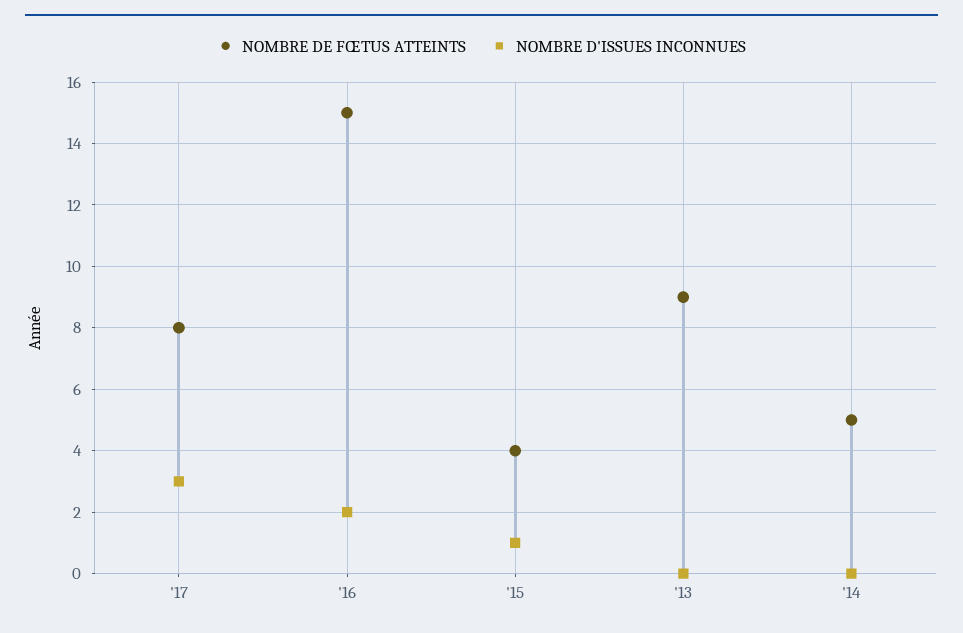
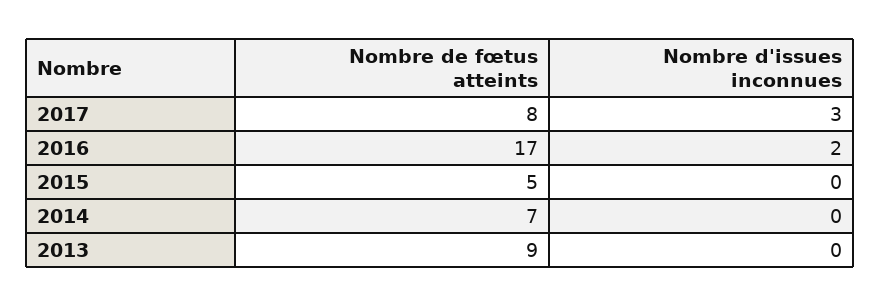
NOMBRE DE FŒTUS ATTEINTS, '16: 15 -> 17
NOMBRE DE FŒTUS ATTEINTS, '15: 4 -> 5
NOMBRE D'ISSUES INCONNUES, '15: 1 -> 0
NOMBRE DE FŒTUS ATTEINTS, '14: 5 -> 7

